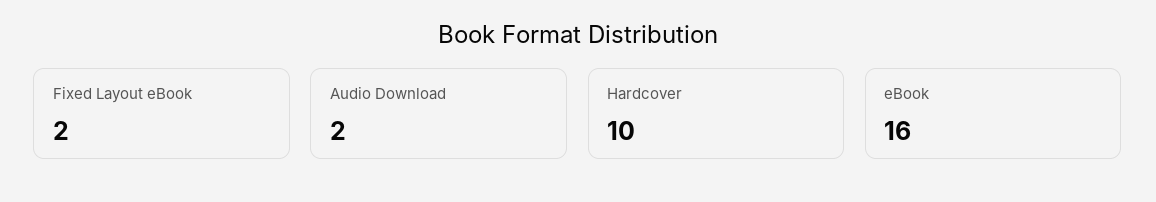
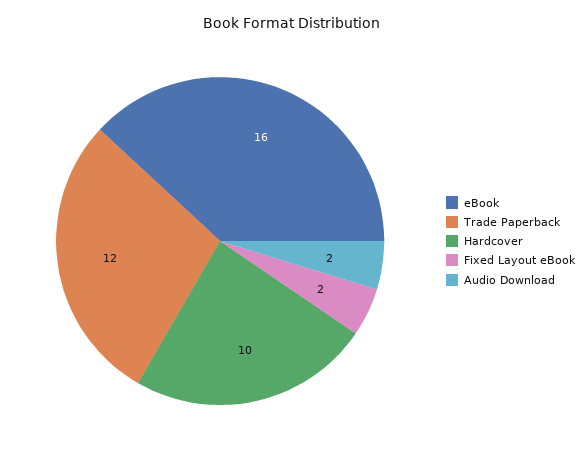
Trade Paperback: none -> 12

